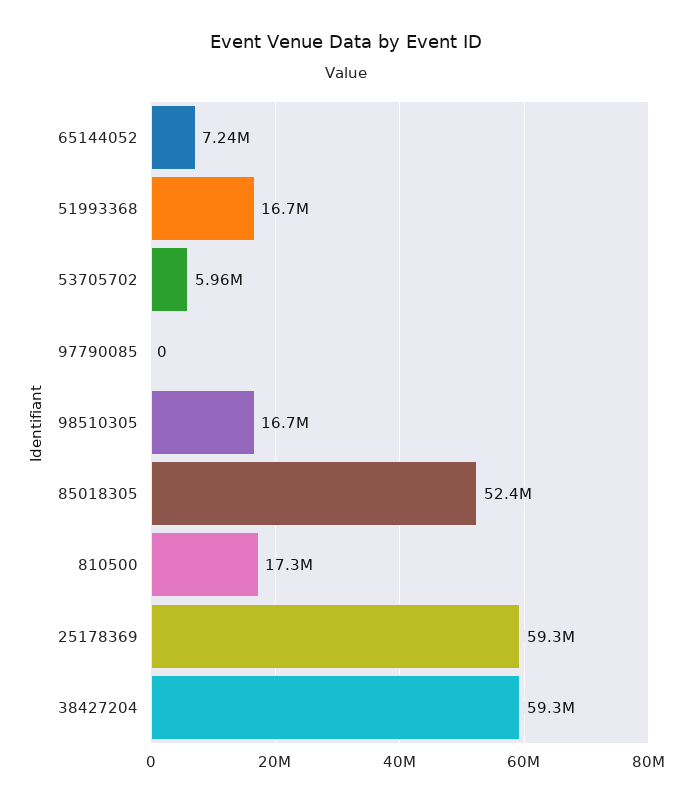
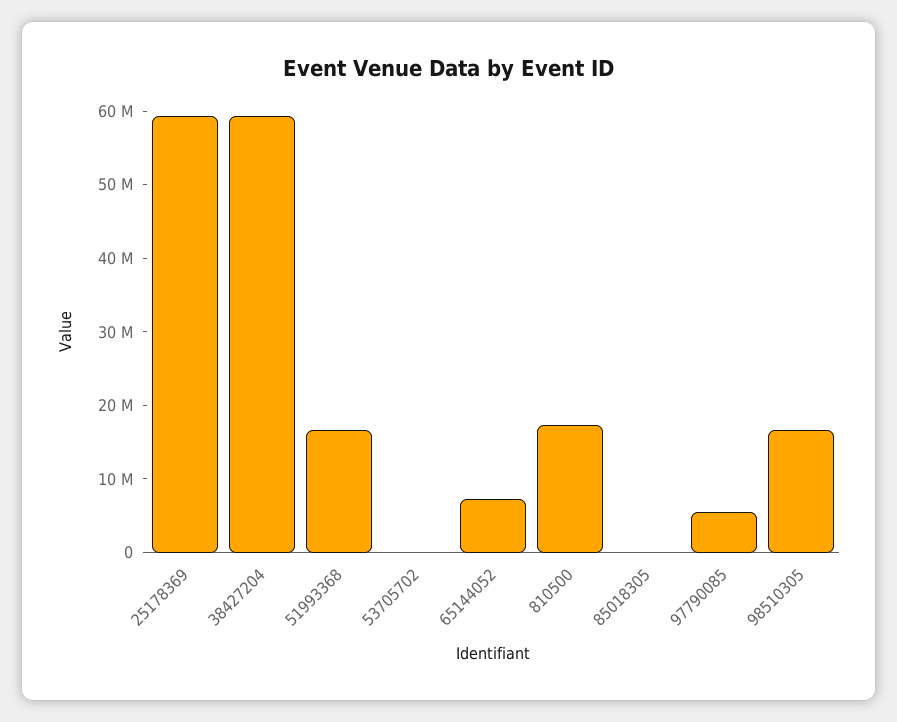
53705702: 5960000 -> 0
97790085: 0 -> 6000000
85018305: 52400000 -> 0

